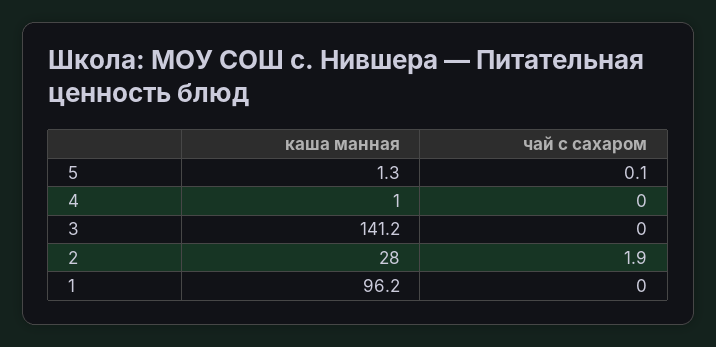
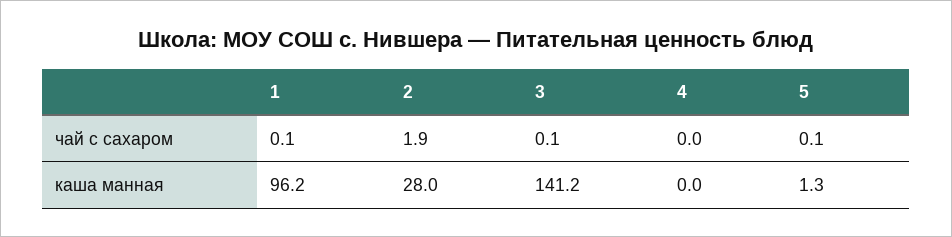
каша манная, 4: 1 -> 0
чай с сахаром, 3: 0 -> 0.1
чай с сахаром, 1: 0 -> 0.1

